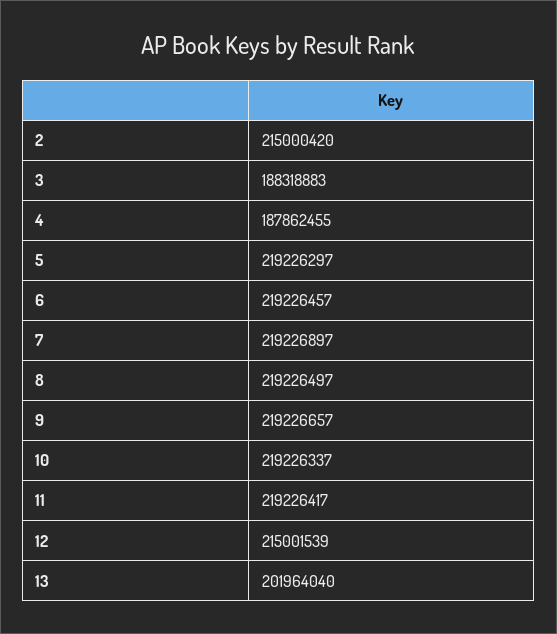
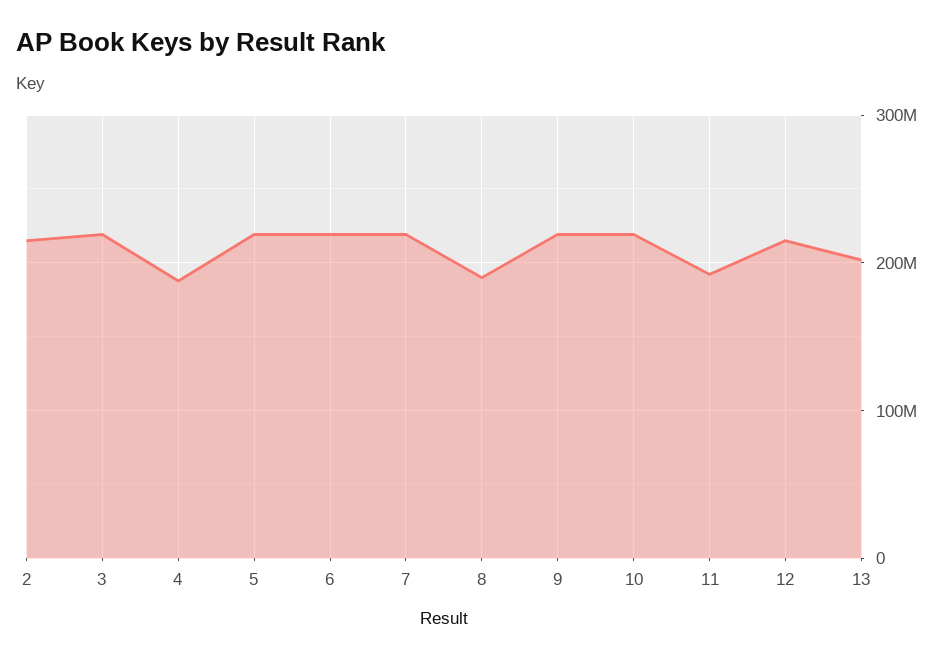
3: 188318883 -> 220000000
8: 219226497 -> 190000000
11: 219226417 -> 190000000

